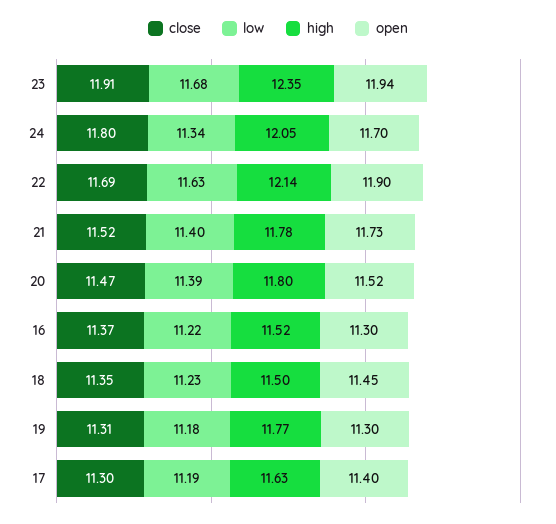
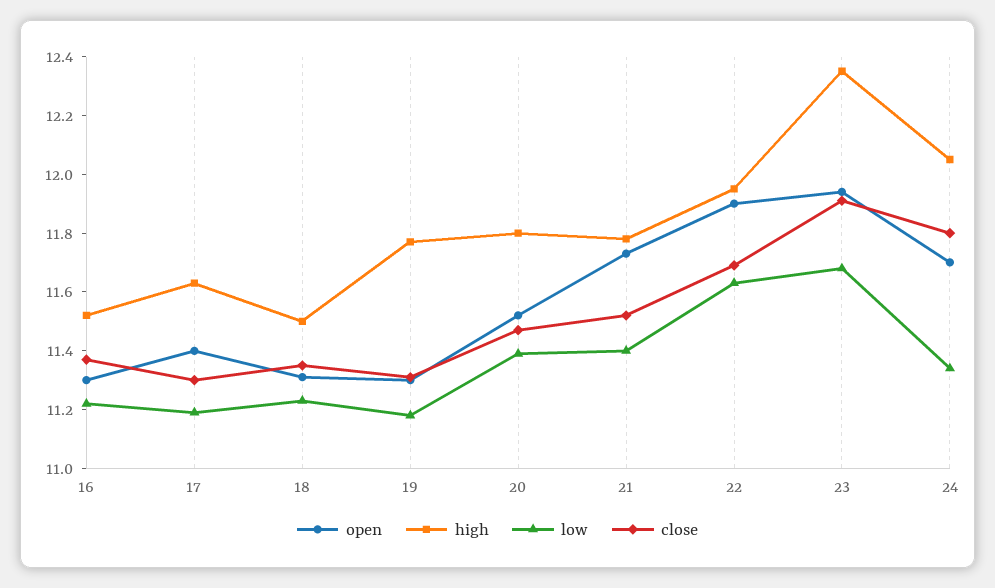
high, 22: 12.14 -> 11.95
open, 18: 11.45 -> 11.3

